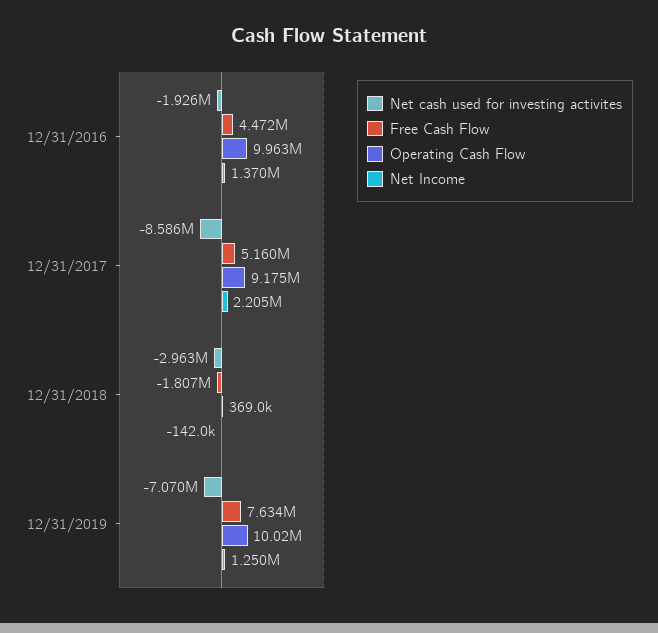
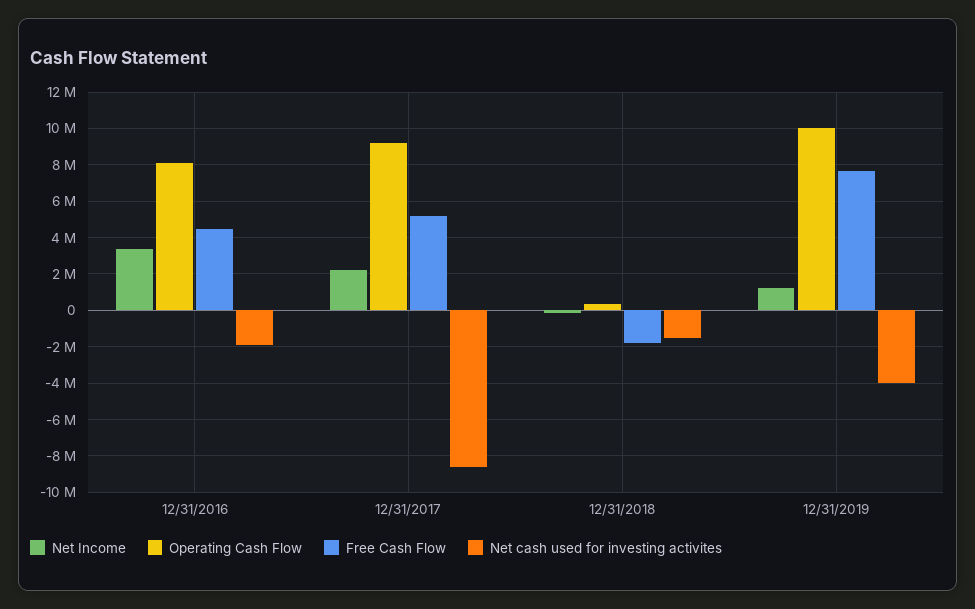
Operating Cash Flow, 12/31/2016: 9963000 -> 8000000
Net Income, 12/31/2016: 1370000 -> 3500000
Net cash used for investing activites, 12/31/2018: -2963000 -> -1500000
Net cash used for investing activites, 12/31/2019: -7070000 -> -4000000

